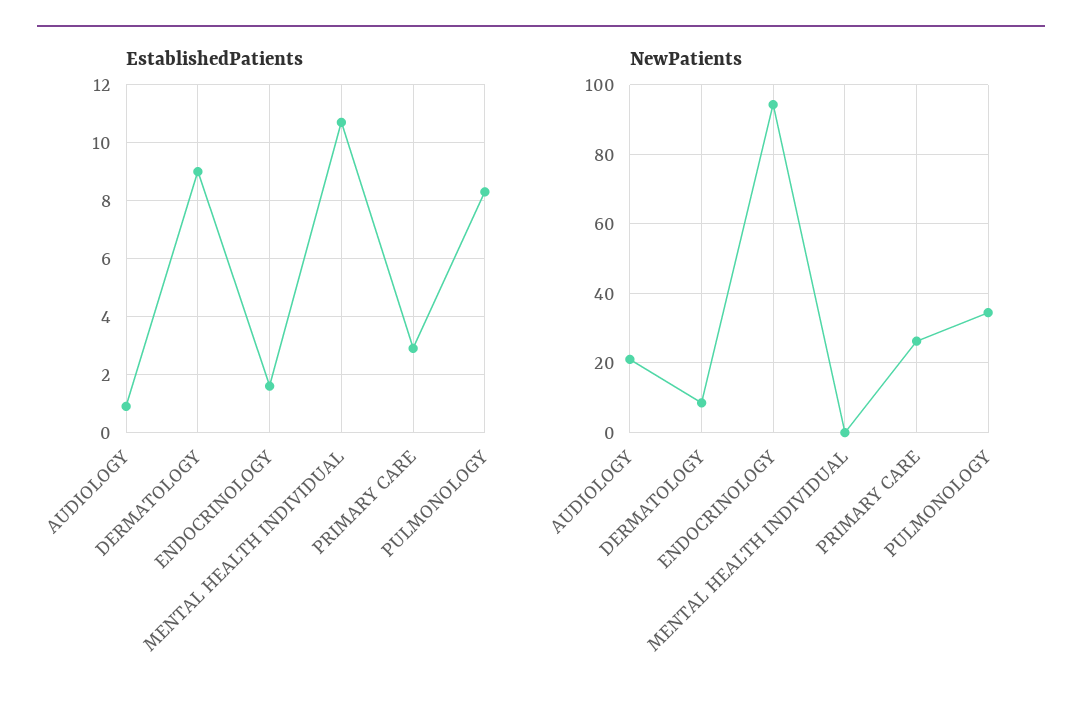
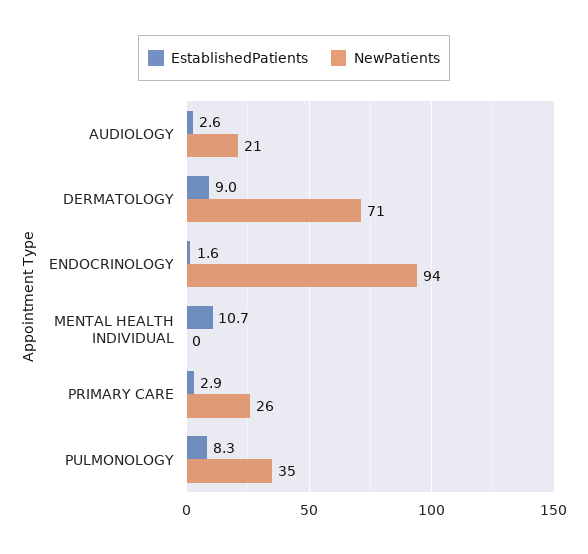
EstablishedPatients, AUDIOLOGY: 1 -> 2.6
NewPatients, DERMATOLOGY: 8 -> 71

